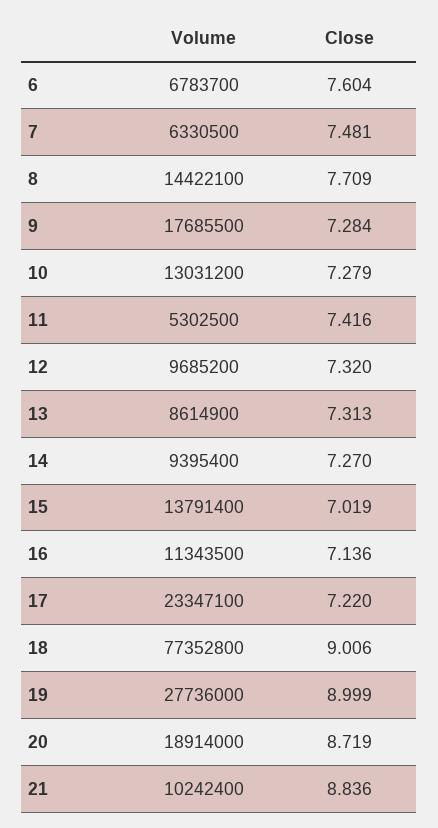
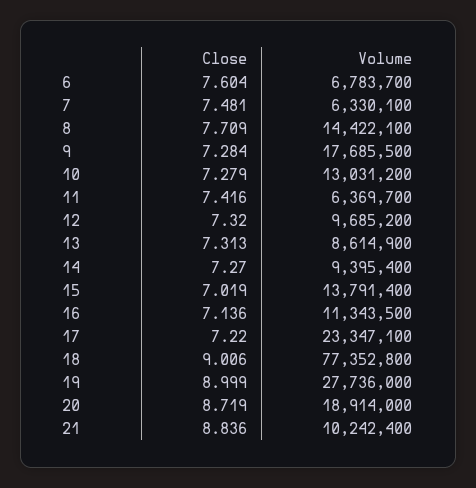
Volume, 7: 6330500 -> 6330100
Volume, 11: 5302500 -> 6369700

